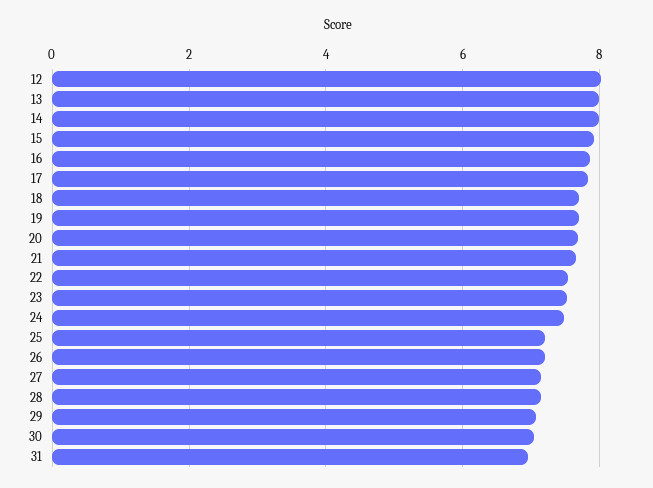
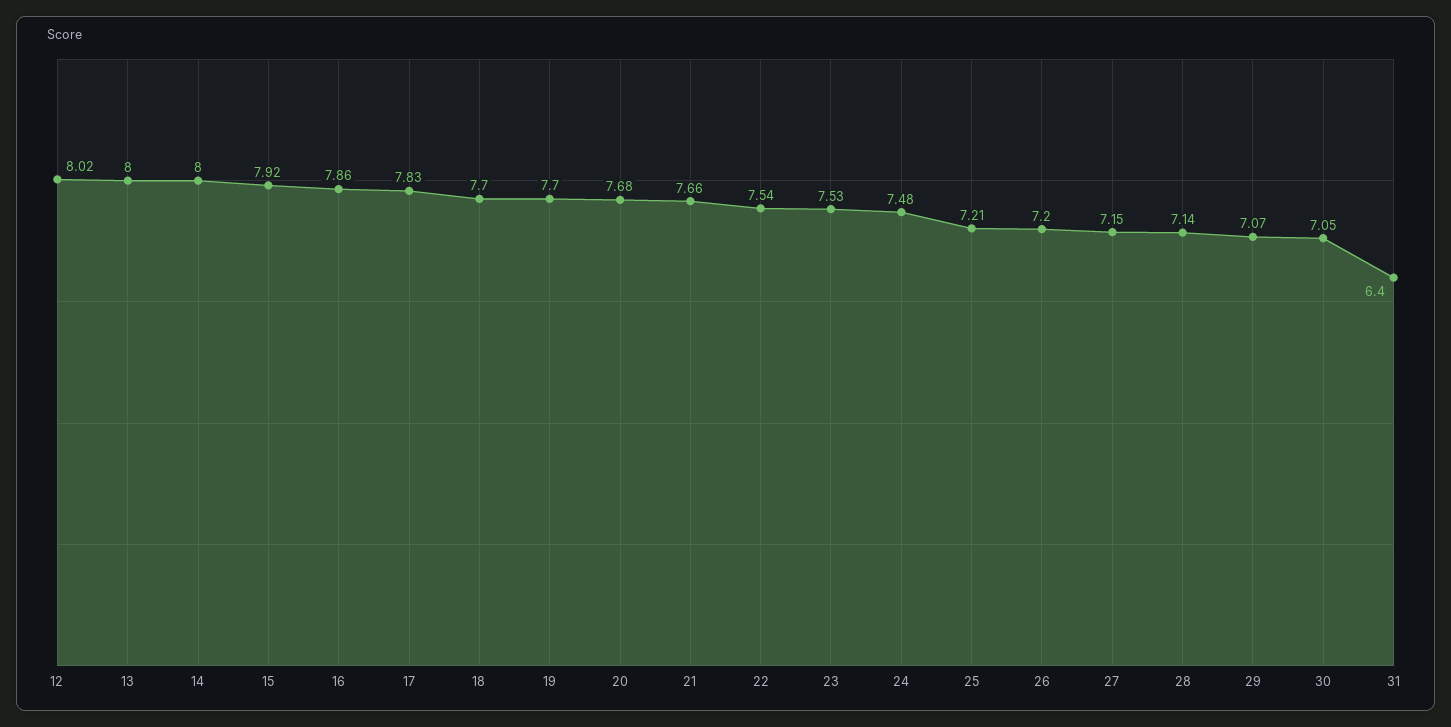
31: 7 -> 6.4

